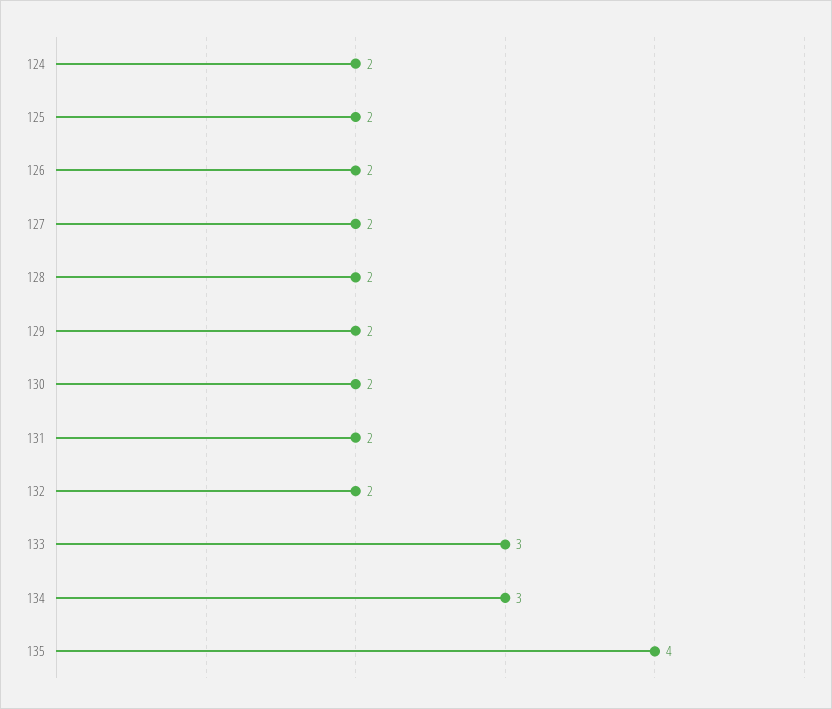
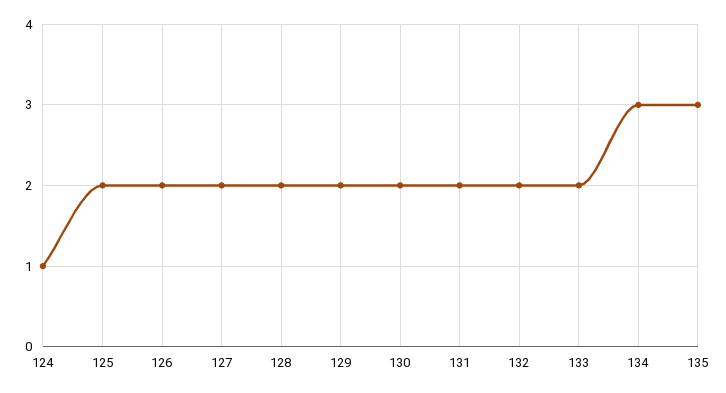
124: 2 -> 1
133: 3 -> 2
135: 4 -> 3

